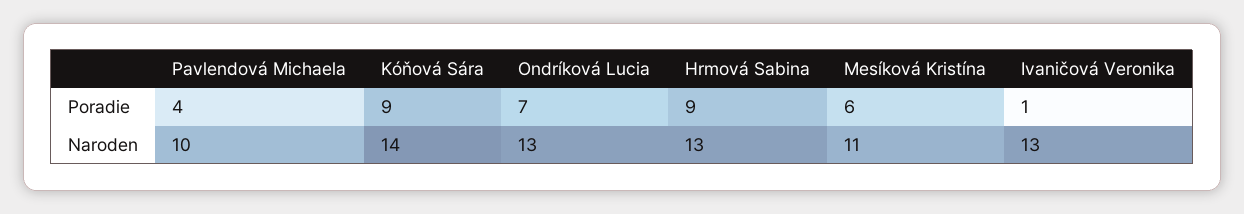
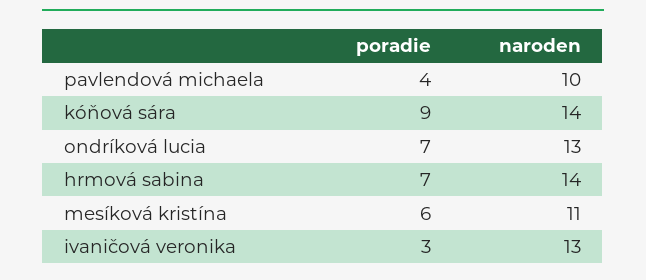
Hrmová Sabina, Poradie: 9 -> 7
Ivaničová Veronika, Poradie: 1 -> 3
Hrmová Sabina, Naroden: 13 -> 14

